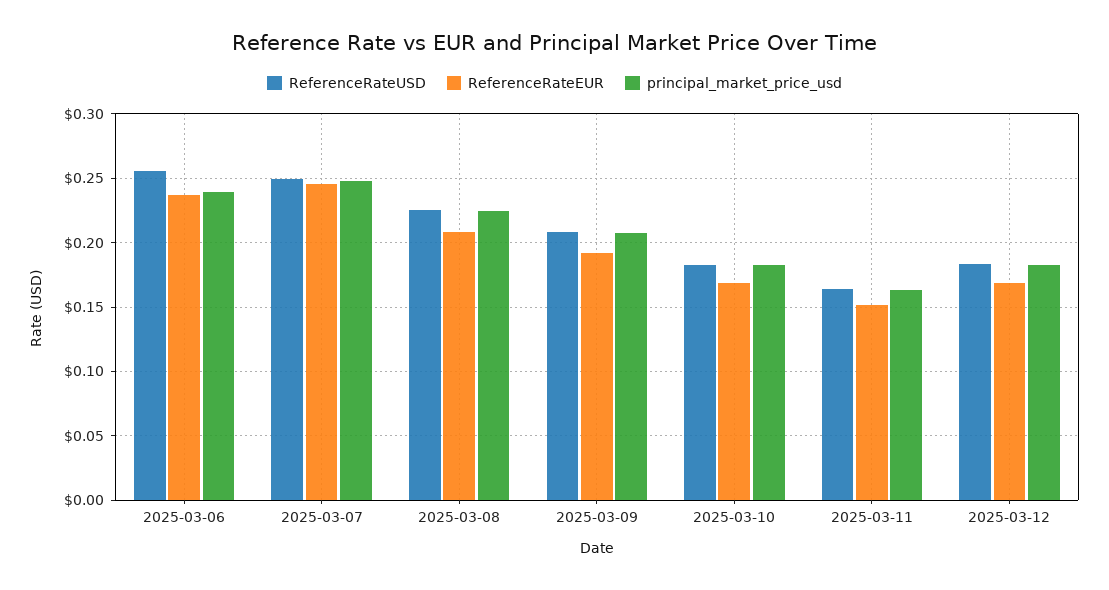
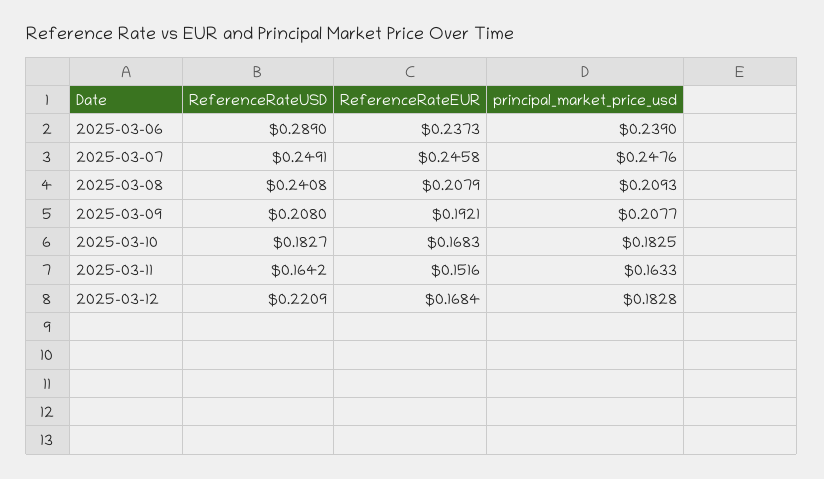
ReferenceRateUSD, 2025-03-06: 0.255 -> 0.289
ReferenceRateUSD, 2025-03-08: 0.225 -> 0.2408
principal_market_price_usd, 2025-03-08: 0.225 -> 0.2093
ReferenceRateUSD, 2025-03-12: 0.185 -> 0.2209

